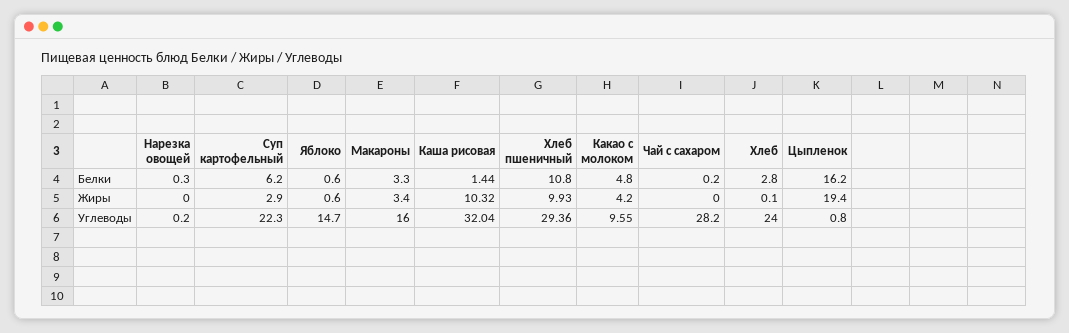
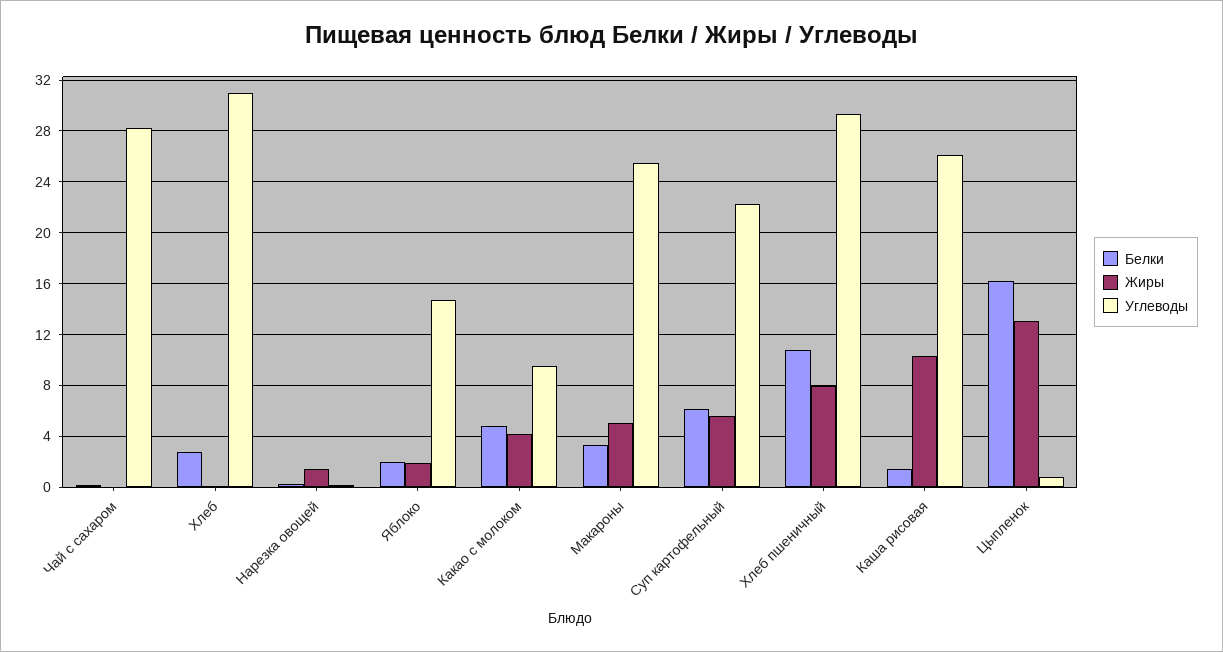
Белки, Яблоко: 0.6 -> 2
Жиры, Нарезка овощей: 0 -> 1.5
Жиры, Суп картофельный: 2.9 -> 5.5
Жиры, Яблоко: 0.6 -> 2
Жиры, Макароны: 3.4 -> 5
Жиры, Хлеб пшеничный: 9.93 -> 8
Жиры, Цыпленок: 19.4 -> 13
Углеводы, Макароны: 16 -> 25.5
Углеводы, Каша рисовая: 32.04 -> 26
Углеводы, Хлеб: 24 -> 31

